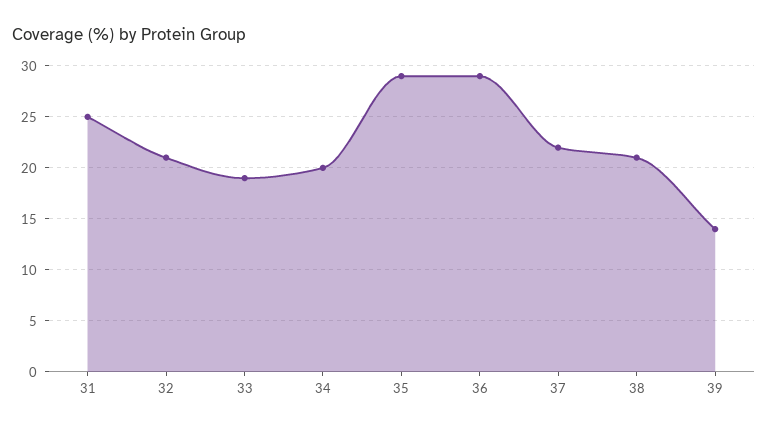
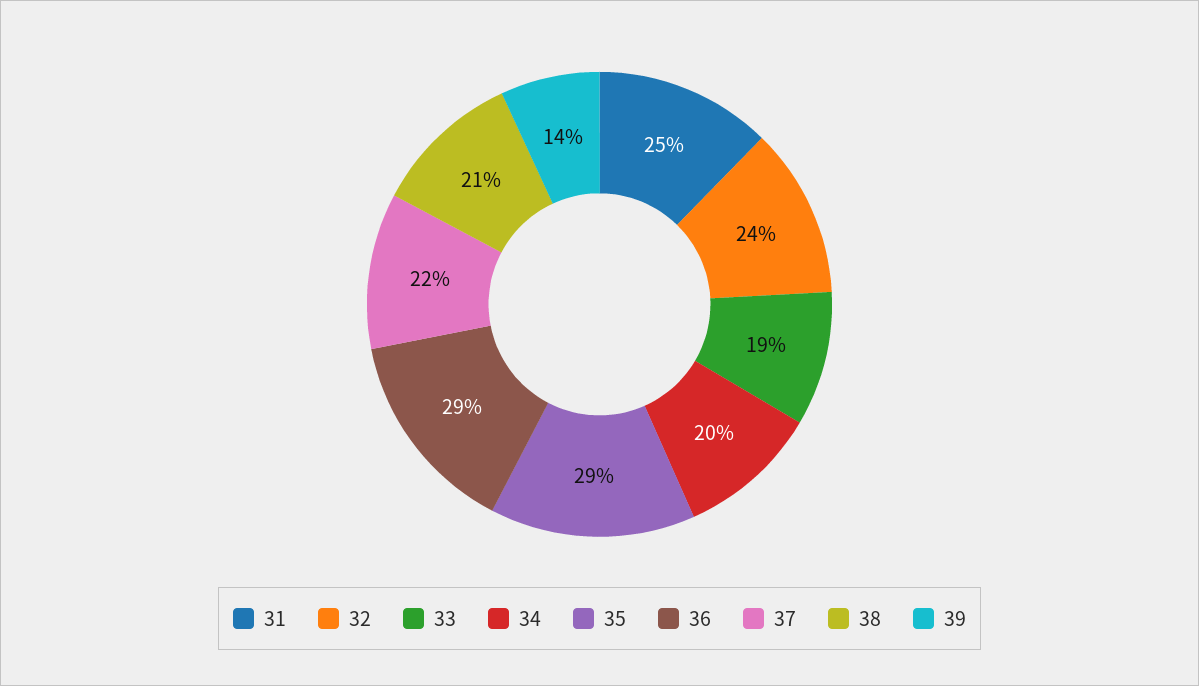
32: 21 -> 24

